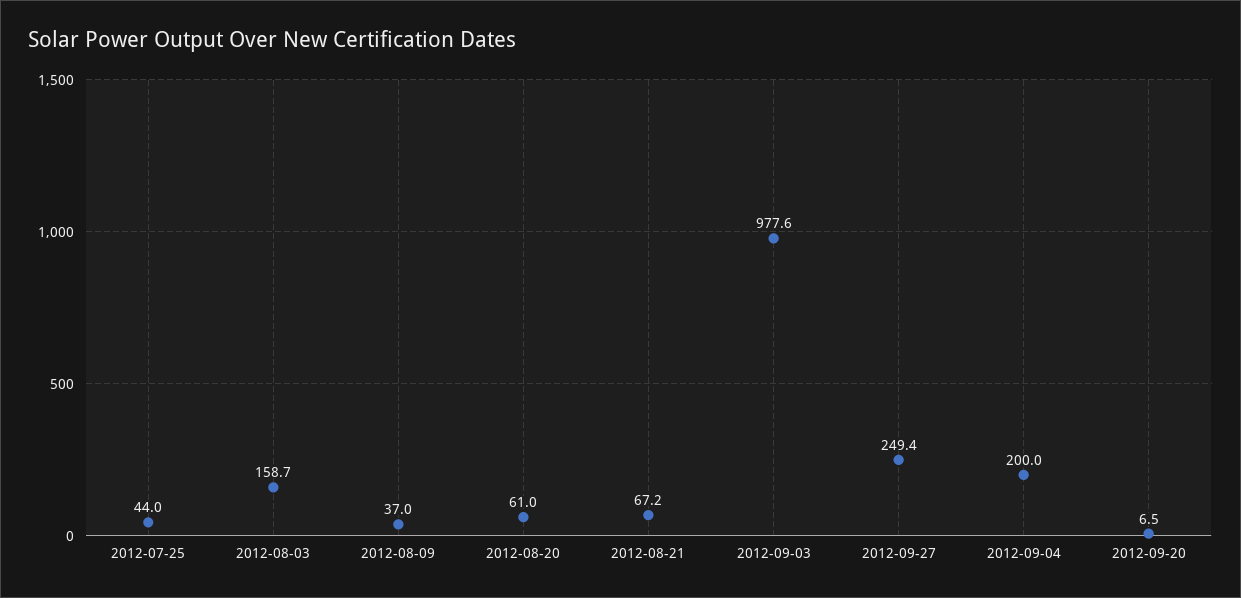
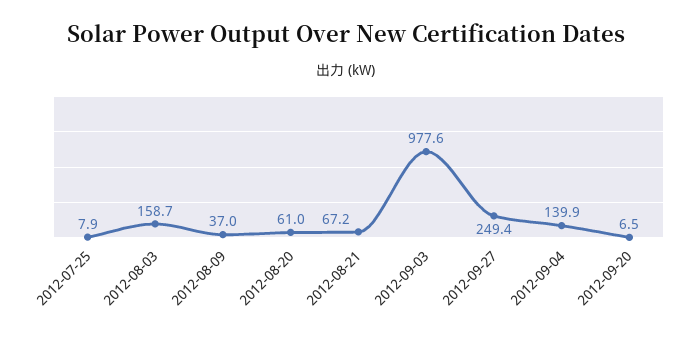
2012-07-25: 44 -> 7.9
2012-09-04: 200 -> 139.9

